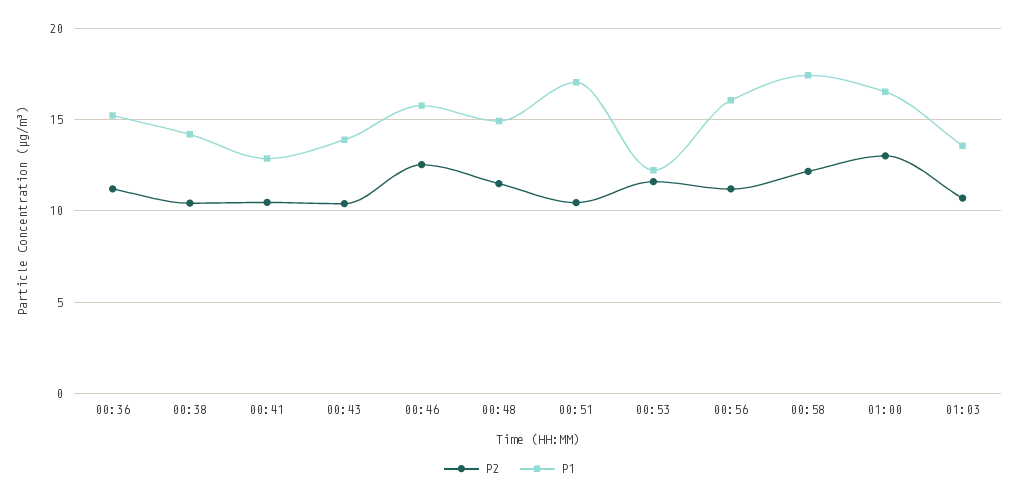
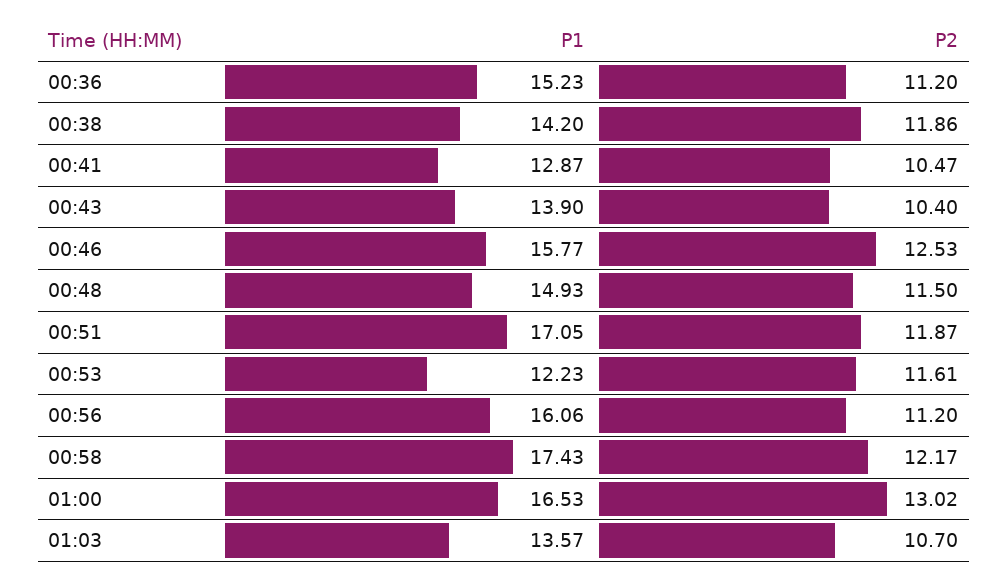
P2, 00:38: 10.5 -> 11.86
P2, 00:51: 10.5 -> 11.87

